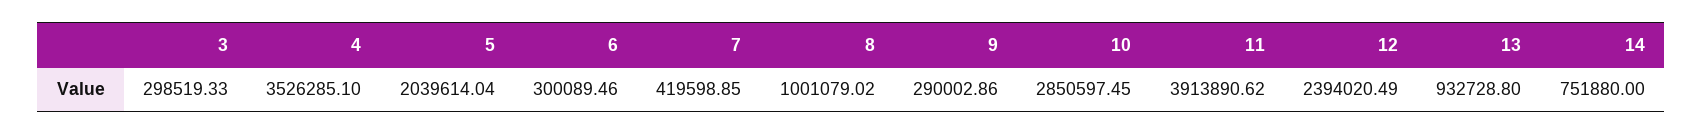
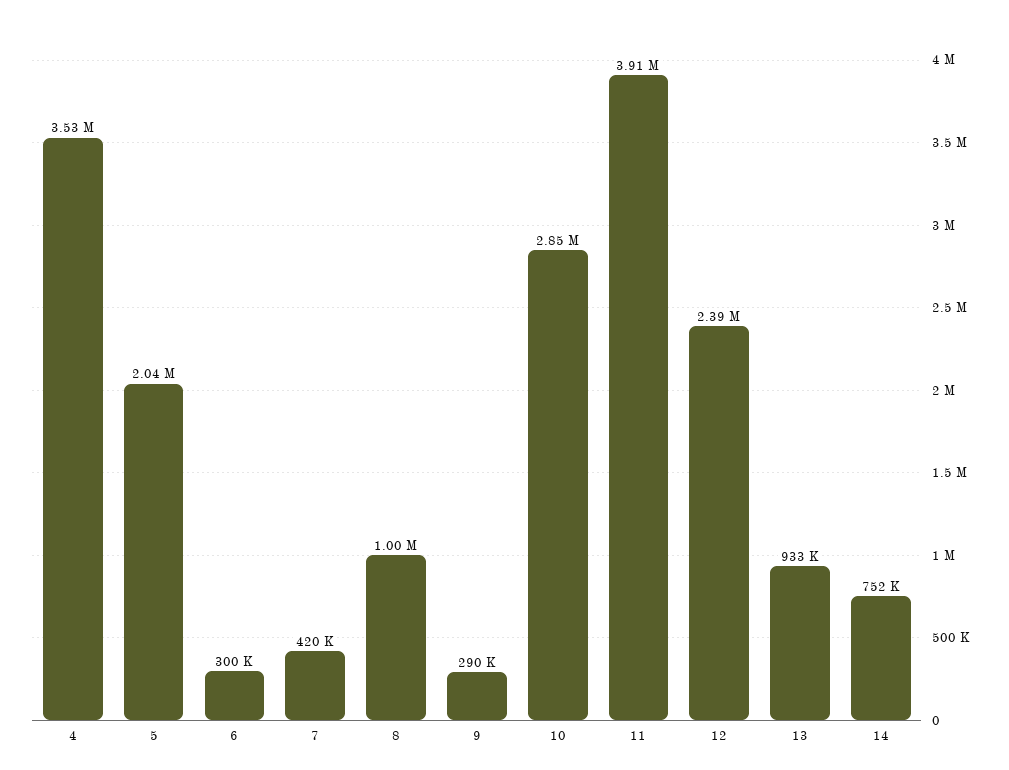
3: 298519.33 -> none

